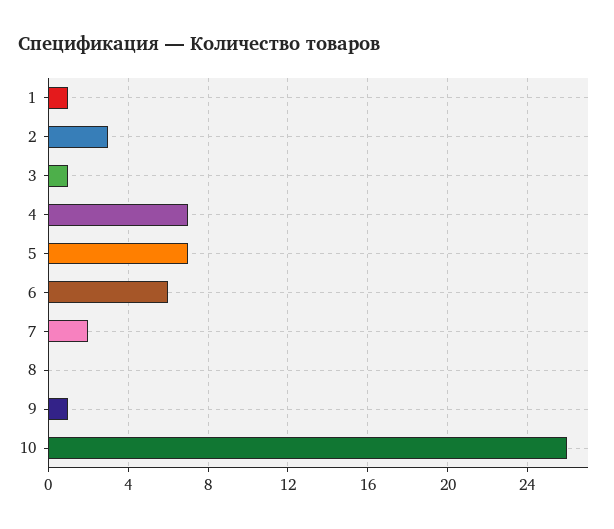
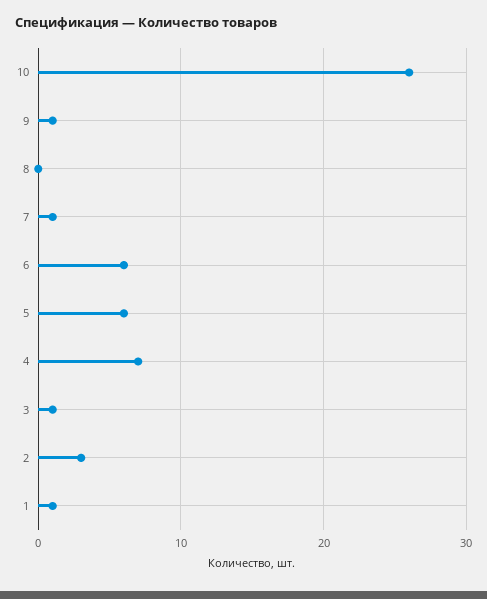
5: 7 -> 6
7: 2 -> 1

